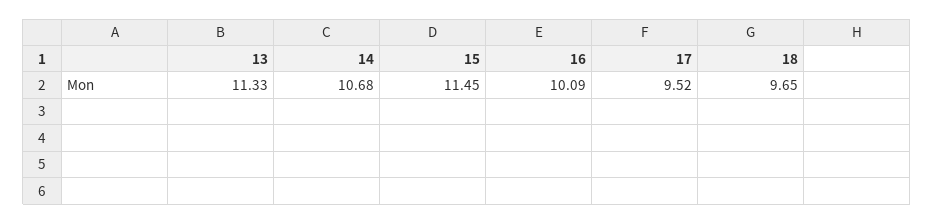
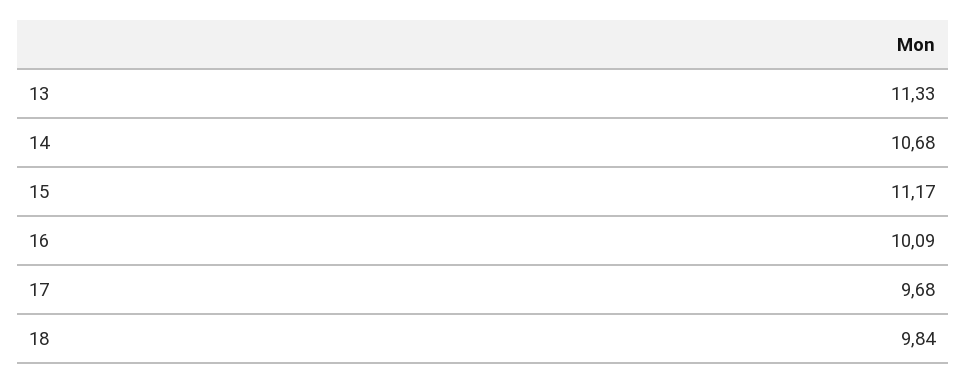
15: 11.45 -> 11.17
17: 9.52 -> 9.68
18: 9.65 -> 9.84

